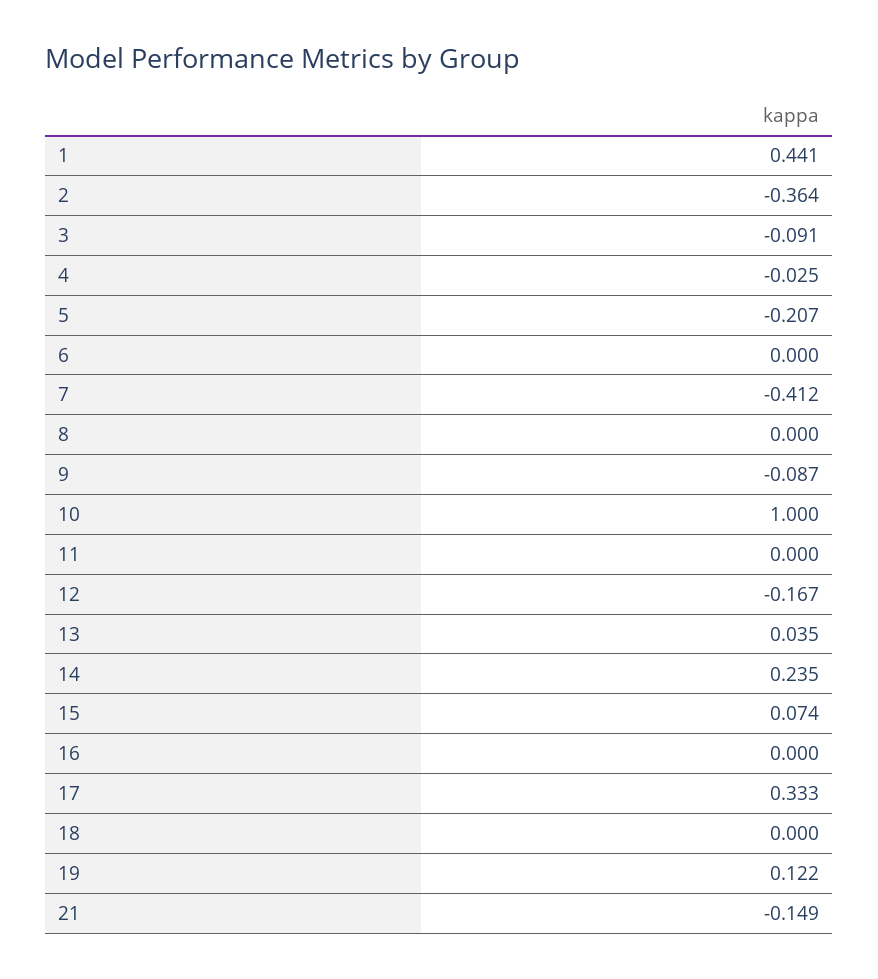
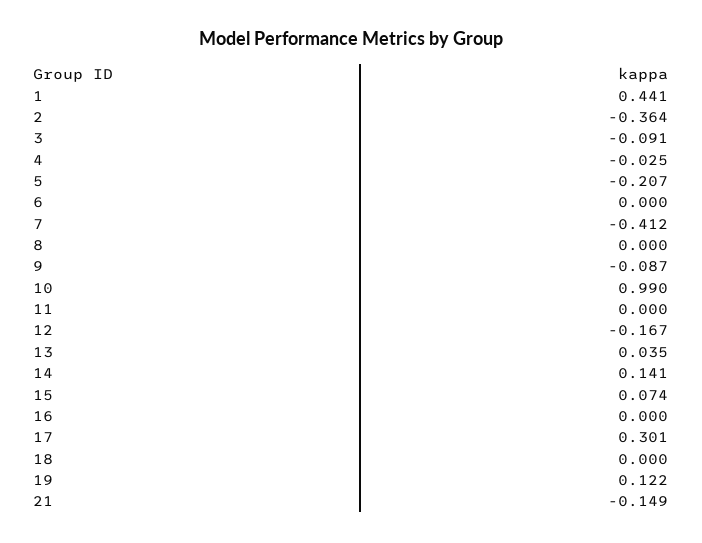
10: 1 -> 0.99
14: 0.235 -> 0.141
17: 0.333 -> 0.301

